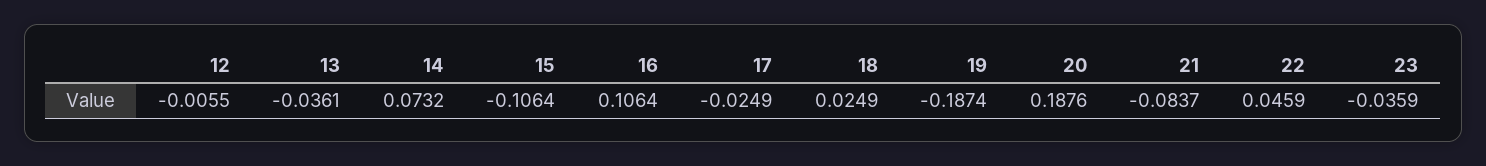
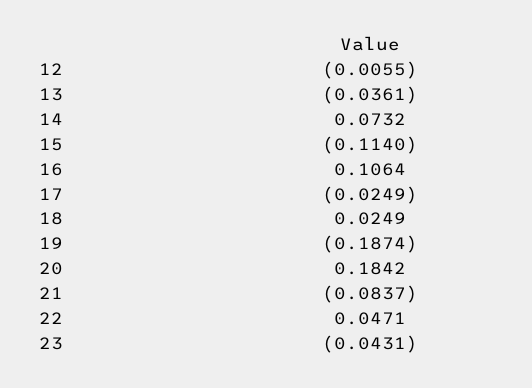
15: -0.1064 -> -0.114
20: 0.1876 -> 0.1842
22: 0.0459 -> 0.0471
23: -0.0359 -> -0.0431

